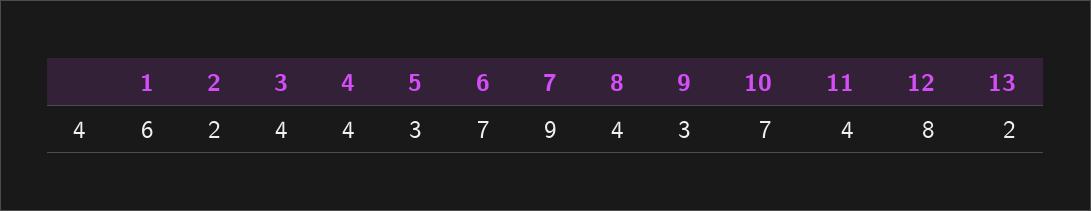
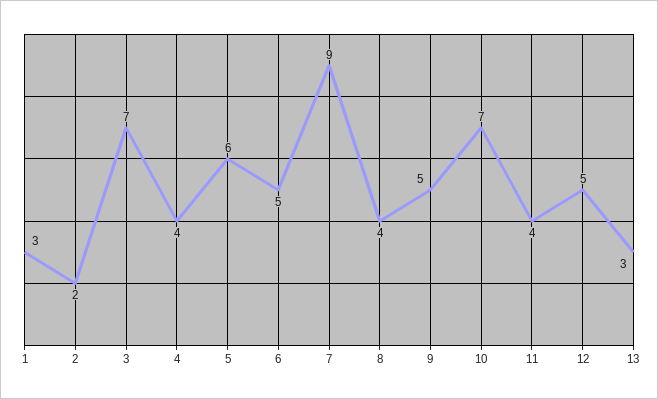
1: 6 -> 3
3: 4 -> 7
5: 3 -> 6
6: 7 -> 5
9: 3 -> 5
12: 8 -> 5
13: 2 -> 3

